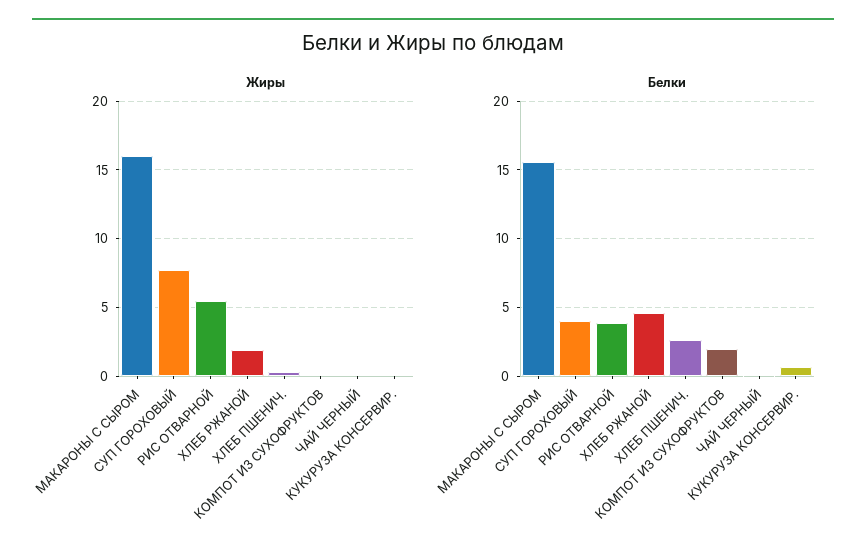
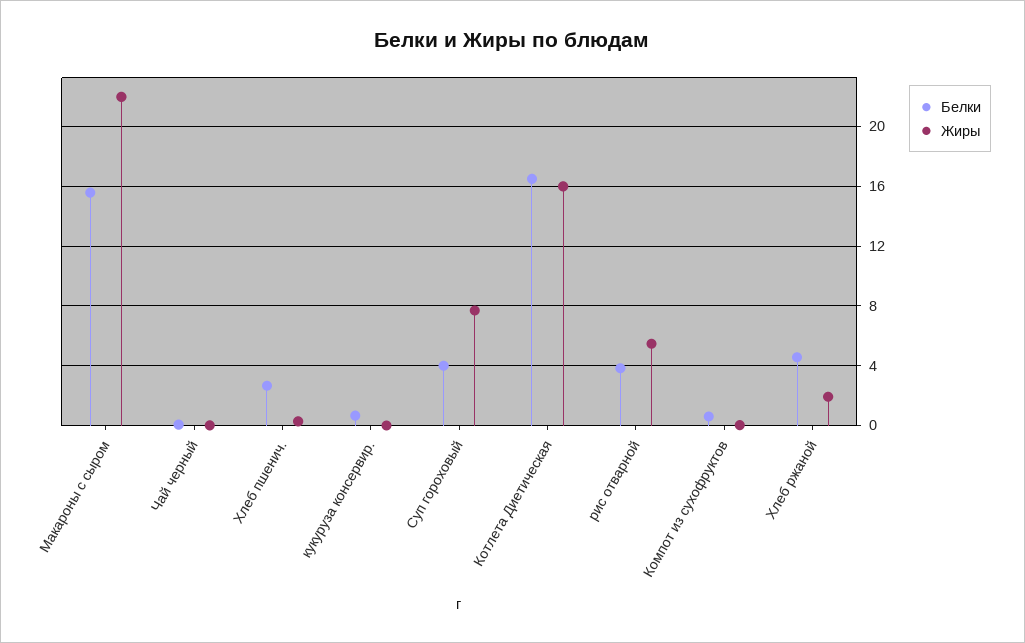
Жиры, МАКАРОНЫ С СЫРОМ: 16 -> 22
Белки, КОМПОТ ИЗ СУХОФРУКТОВ: 2 -> 0.5
Белки, Котлета Диетическая: none -> 16.5
Жиры, Котлета Диетическая: none -> 16

